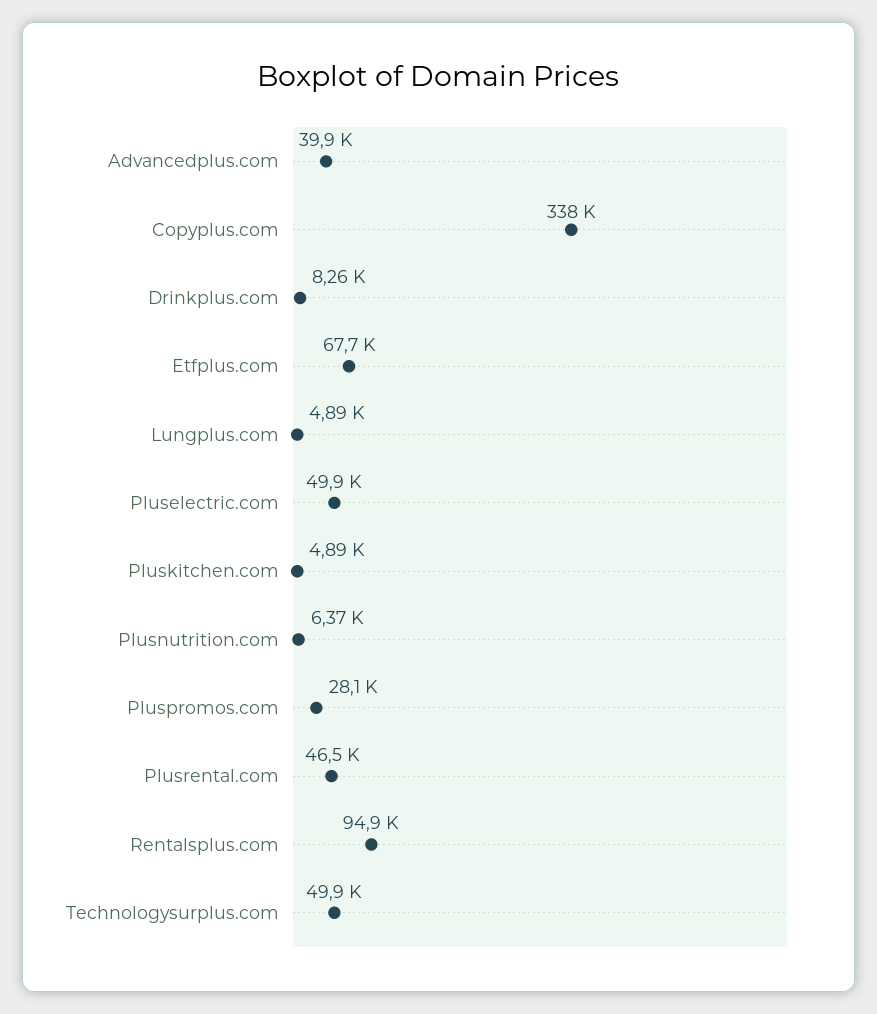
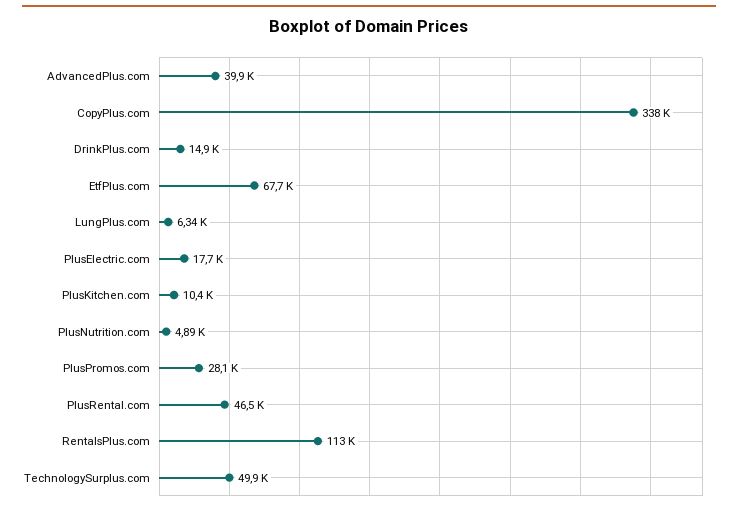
Drinkplus.com: 8260 -> 14900
Lungplus.com: 4890 -> 6340
Pluselectric.com: 49900 -> 17700
Pluskitchen.com: 4890 -> 10400
Plusnutrition.com: 6370 -> 4890
Rentalsplus.com: 94900 -> 113000

